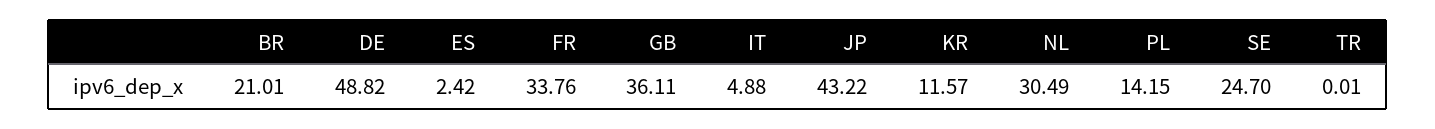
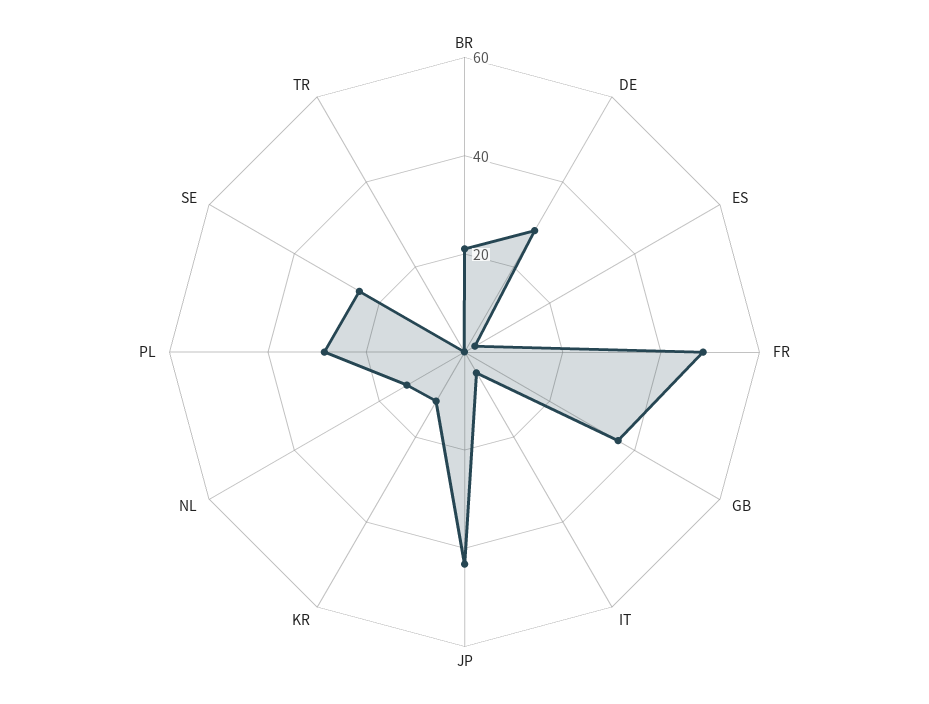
DE: 48.82 -> 30
FR: 33.76 -> 50
NL: 30.49 -> 15
PL: 14.15 -> 30

